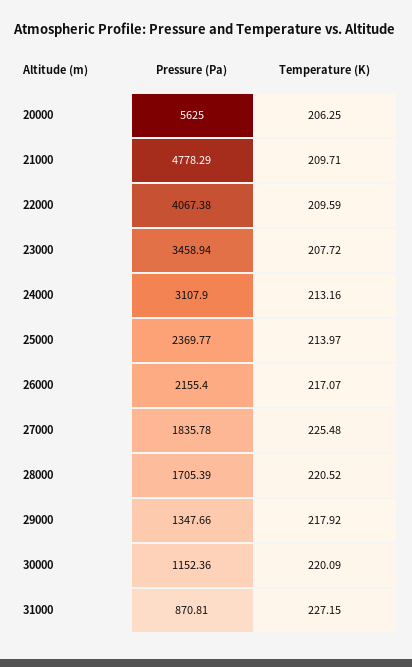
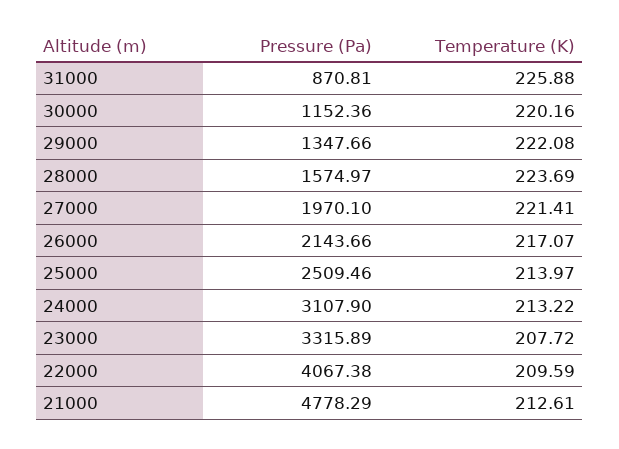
Pressure (Pa), 20000: 5625 -> none
Temperature (K), 20000: 206.25 -> none
Temperature (K), 21000: 209.71 -> 212.61
Pressure (Pa), 23000: 3458.94 -> 3315.89
Temperature (K), 24000: 213.16 -> 213.22
Pressure (Pa), 25000: 2369.77 -> 2509.46
Pressure (Pa), 26000: 2155.4 -> 2143.66
Pressure (Pa), 27000: 1835.78 -> 1970.1
Temperature (K), 27000: 225.48 -> 221.41
Pressure (Pa), 28000: 1705.39 -> 1574.97
Temperature (K), 28000: 220.52 -> 223.69
Temperature (K), 29000: 217.92 -> 222.08
Temperature (K), 30000: 220.09 -> 220.16
Temperature (K), 31000: 227.15 -> 225.88

